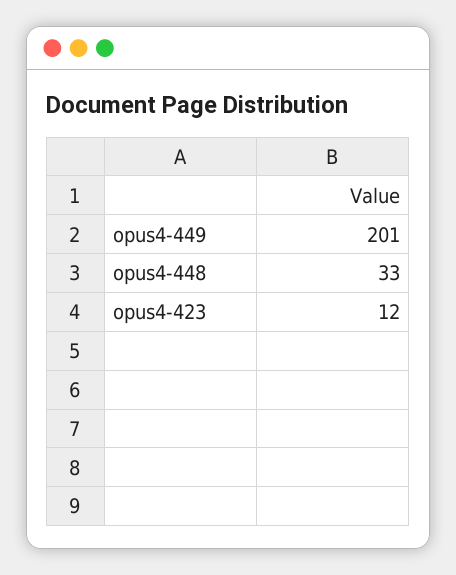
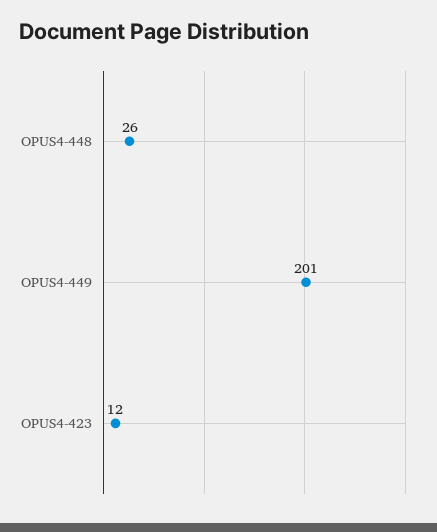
opus4-448: 33 -> 26

